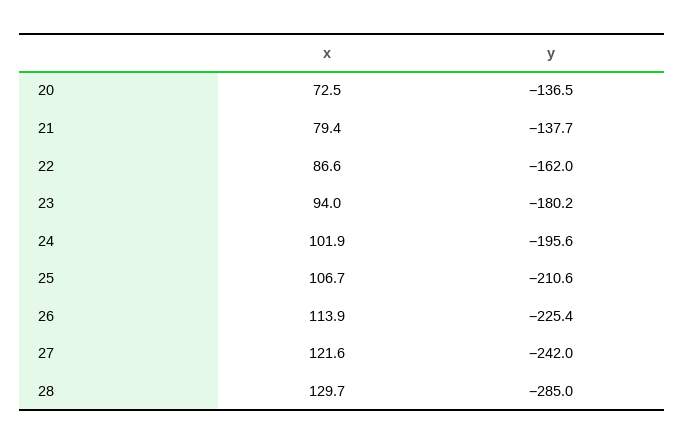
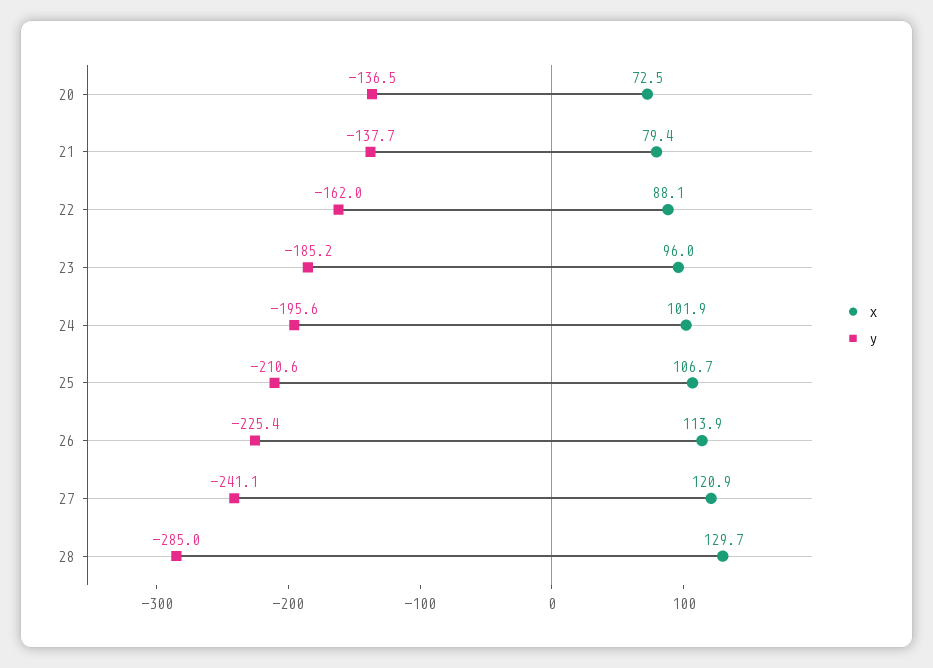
x, 22: 86.6 -> 88.1
x, 23: 94 -> 96
y, 23: -180.2 -> -185.2
x, 27: 121.6 -> 120.9
y, 27: -242 -> -241.1

